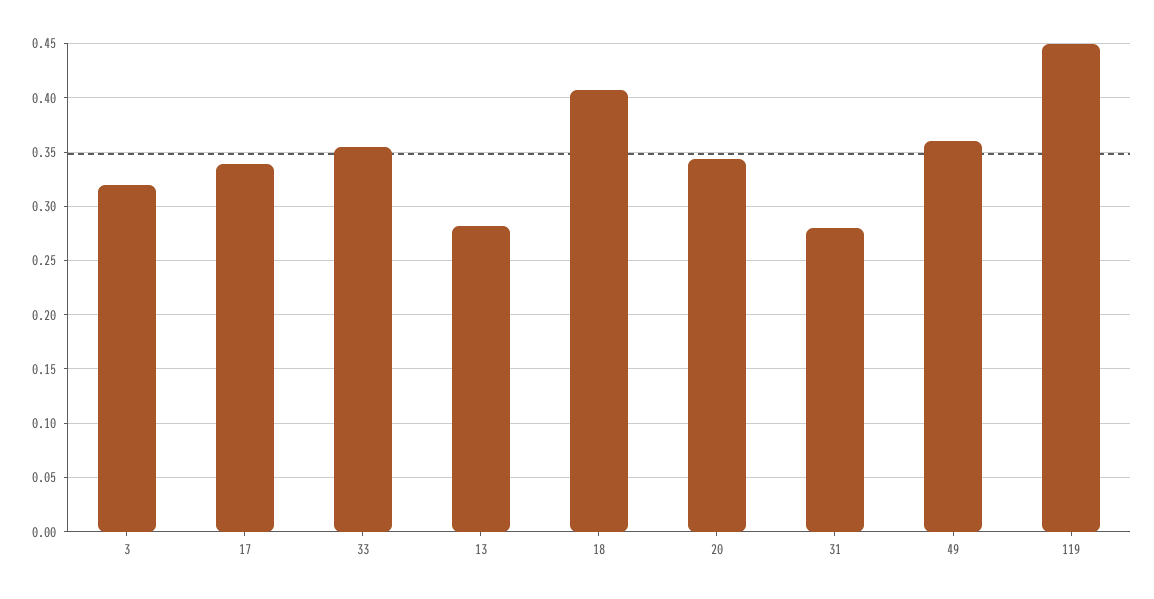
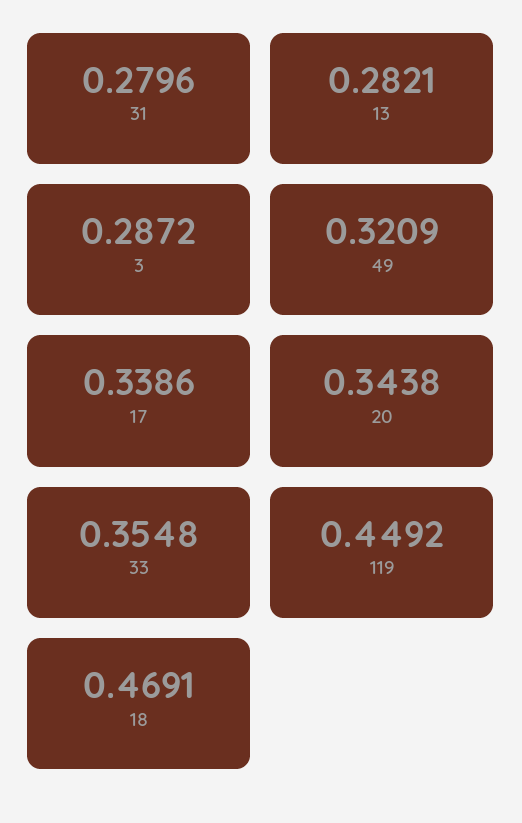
3: 0.32 -> 0.2872
18: 0.41 -> 0.4691
49: 0.36 -> 0.3209

